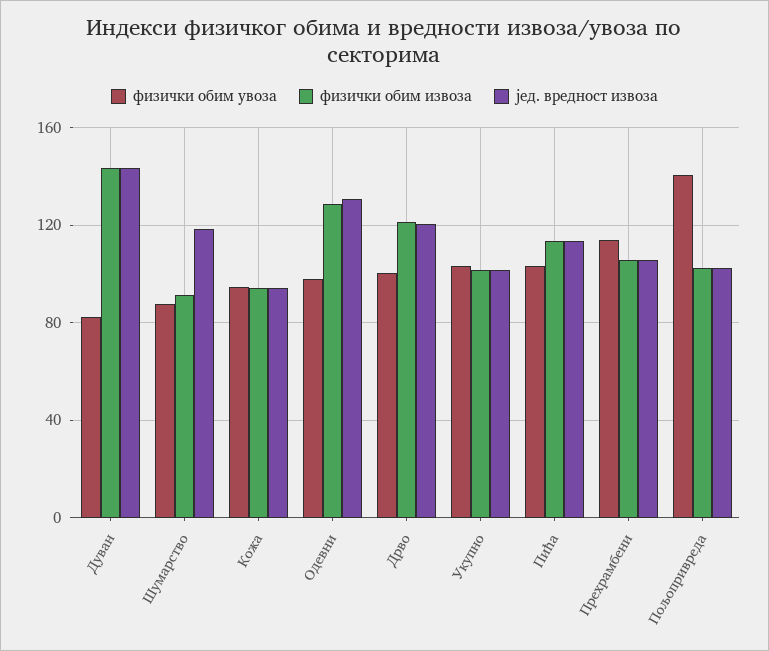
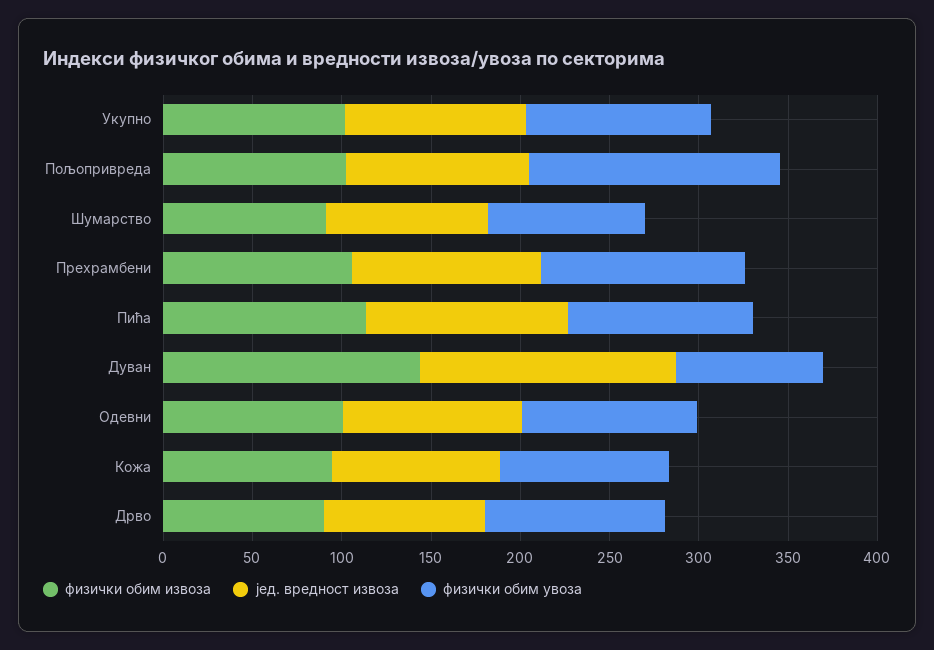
јед. вредност извоза, Шумарство: 120 -> 90
физички обим извоза, Одевни: 130 -> 100
јед. вредност извоза, Одевни: 130 -> 100
физички обим извоза, Дрво: 120 -> 90
јед. вредност извоза, Дрво: 120 -> 90

